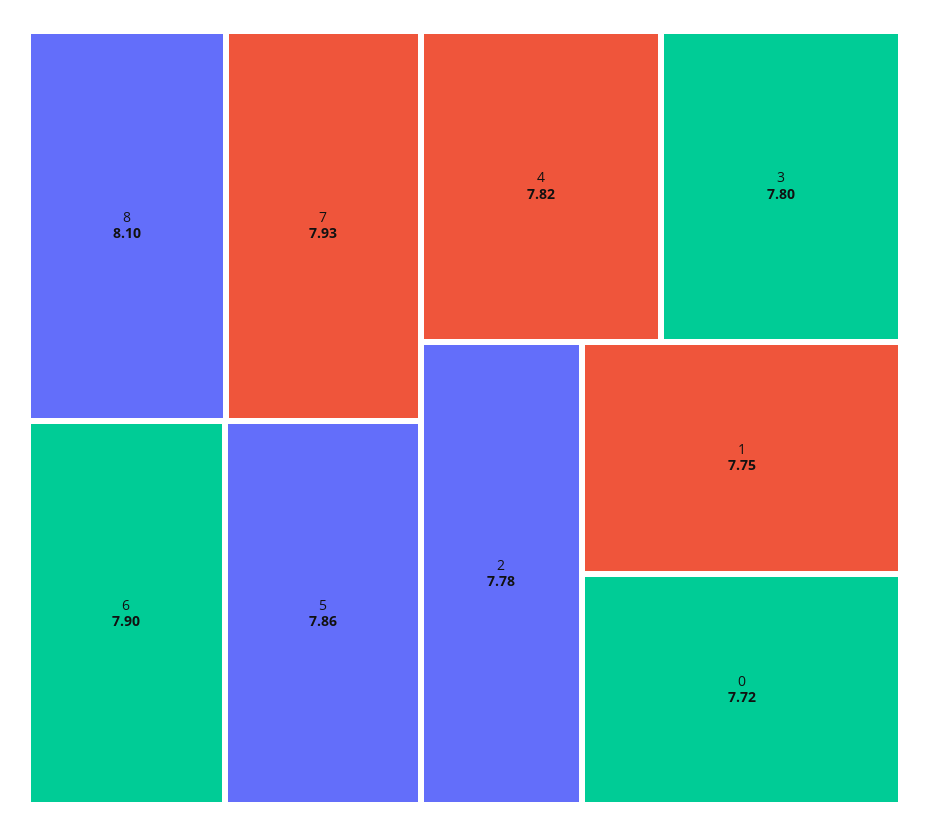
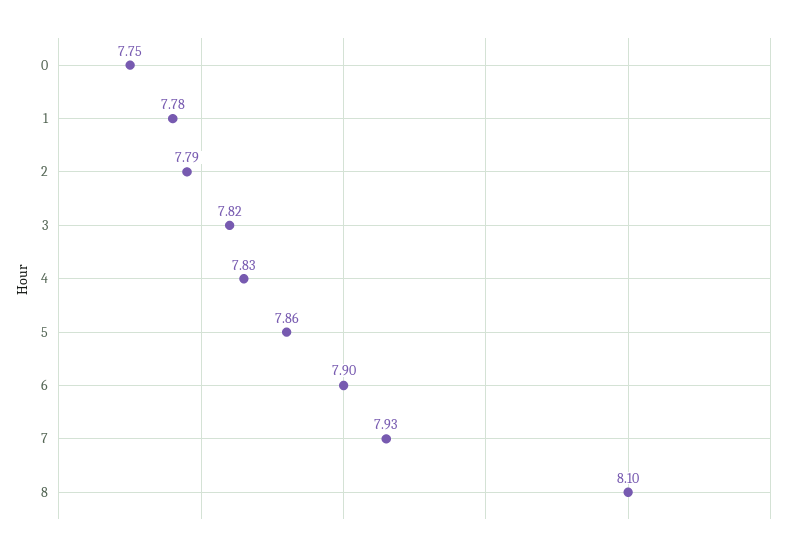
4: 7.82 -> 7.83
3: 7.8 -> 7.82
2: 7.78 -> 7.79
1: 7.75 -> 7.78
0: 7.72 -> 7.75

